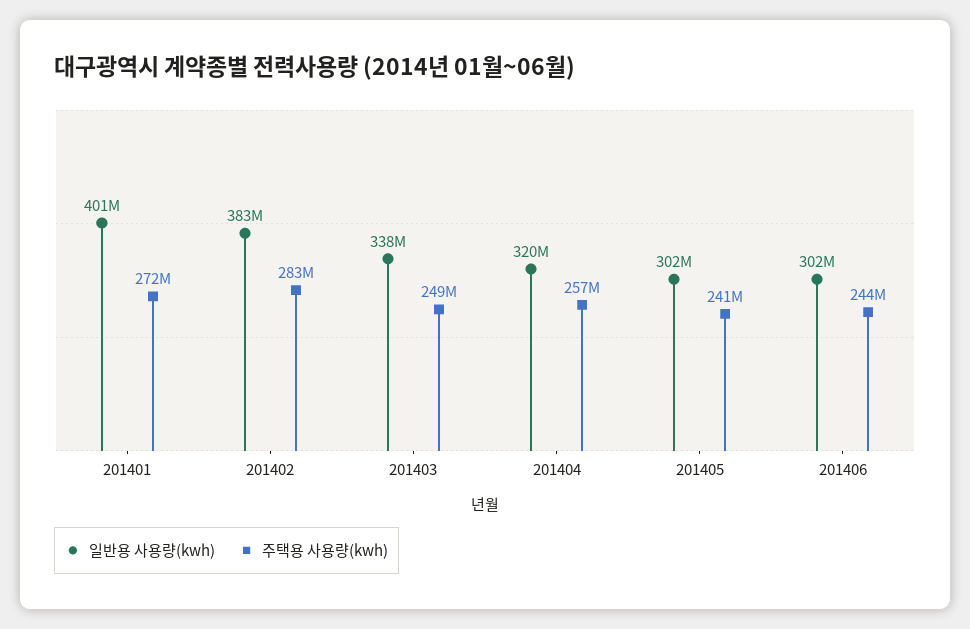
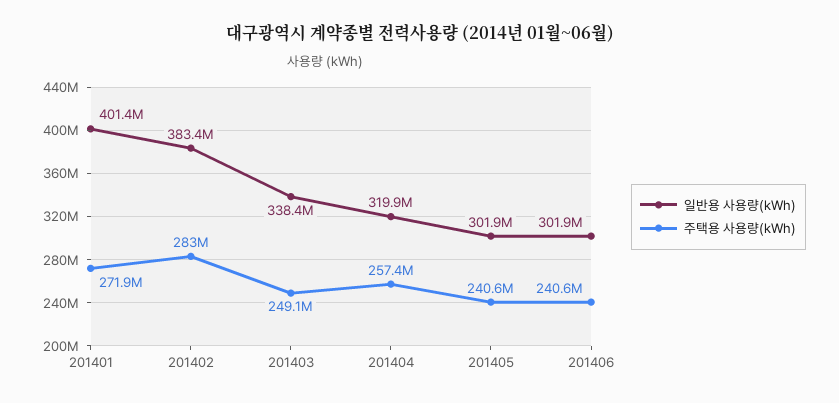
주택용 사용량(kwh), 201406: 244000000 -> 240600000

